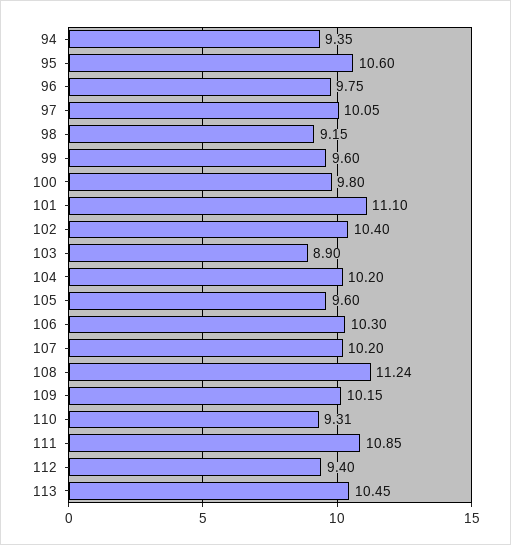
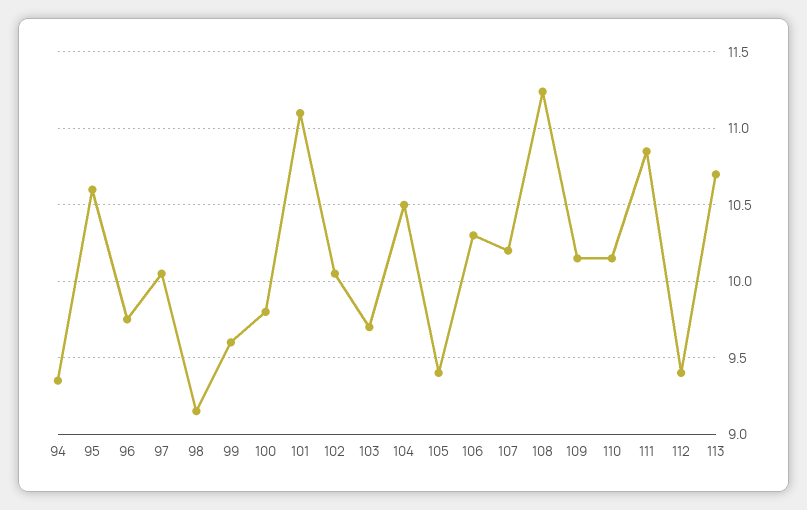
102: 10.4 -> 10.05
103: 8.9 -> 9.7
104: 10.2 -> 10.5
105: 9.6 -> 9.4
110: 9.31 -> 10.15
113: 10.45 -> 10.7

